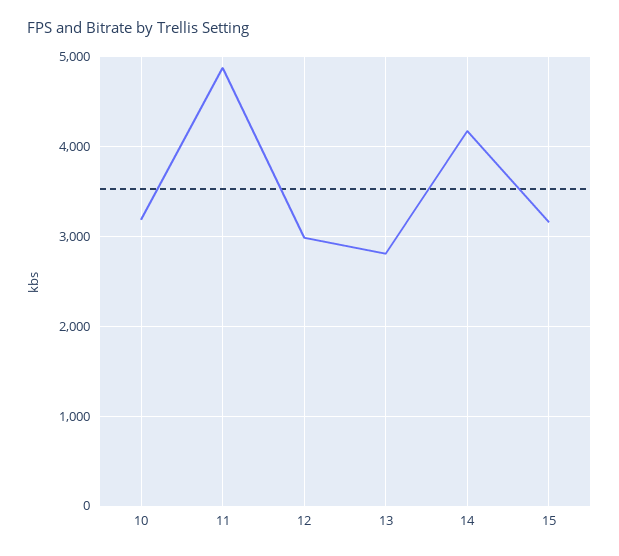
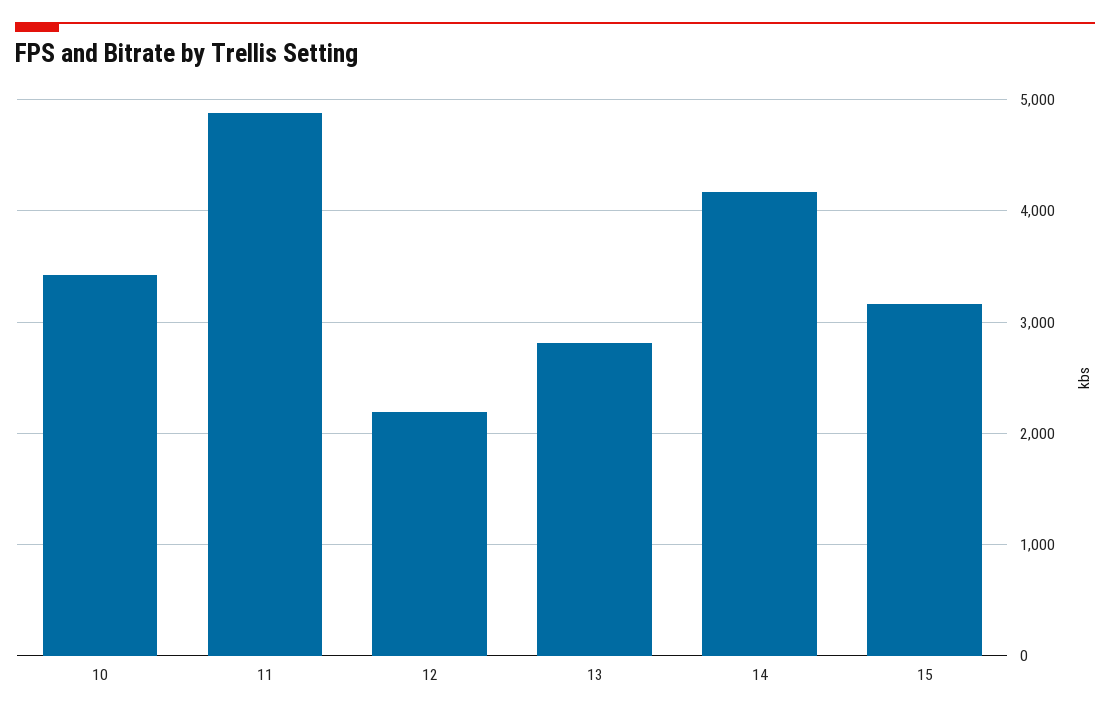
10: 3200 -> 3400
12: 3000 -> 2200

